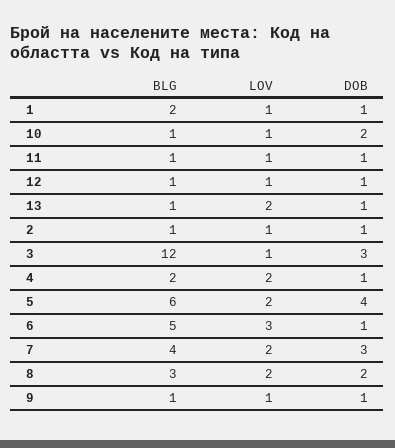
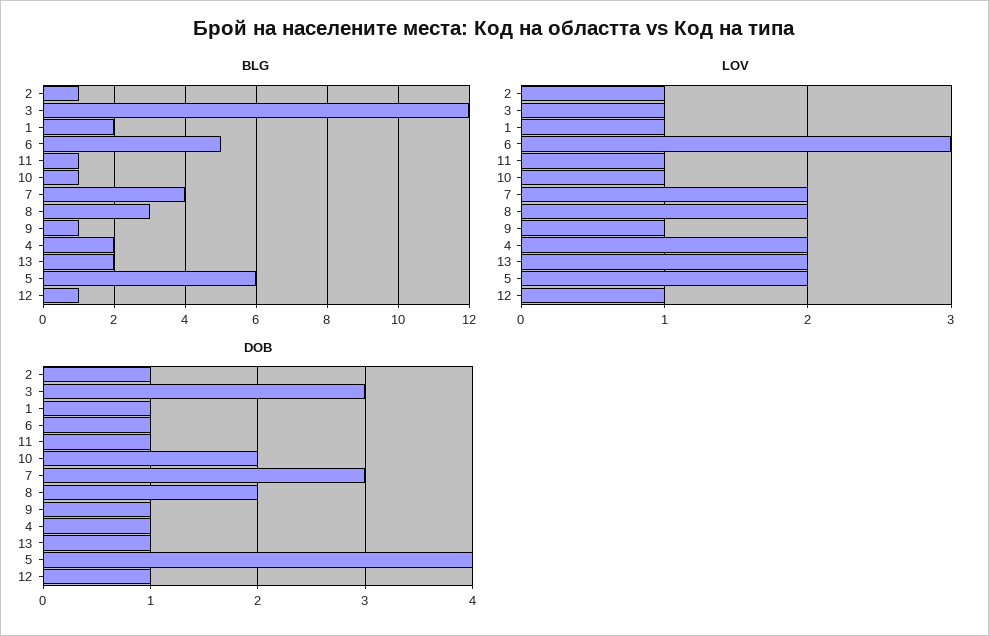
BLG, 13: 1 -> 2

